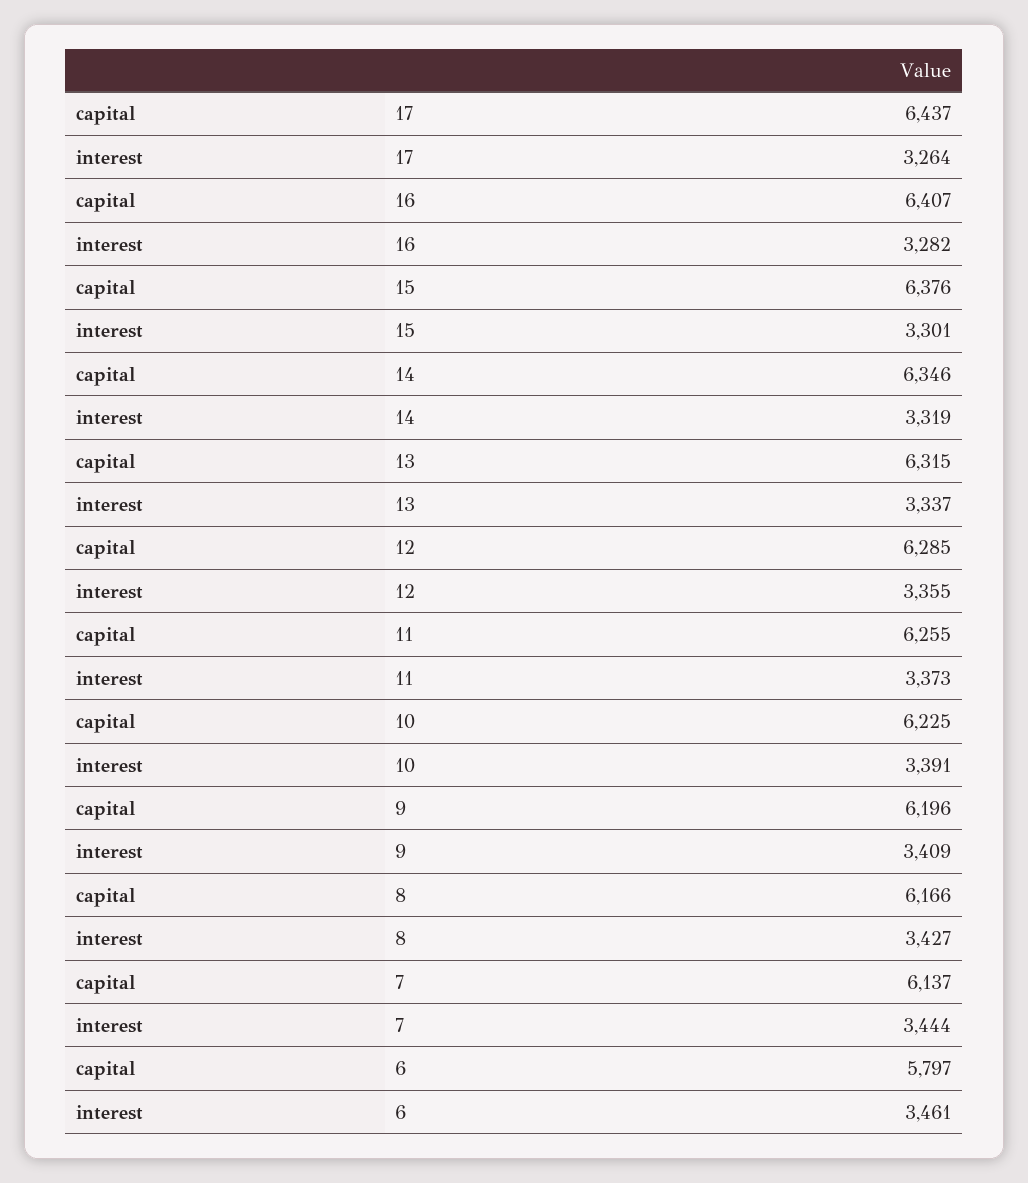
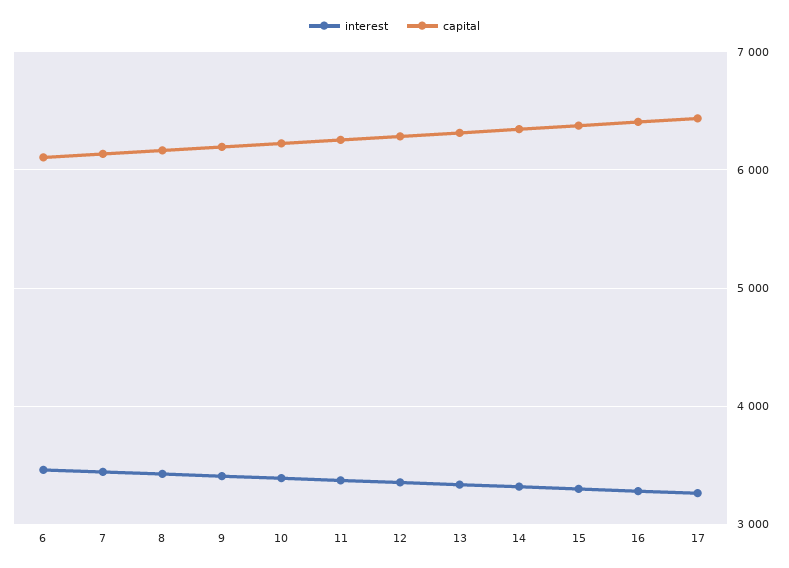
capital, 6: 5797 -> 6100

